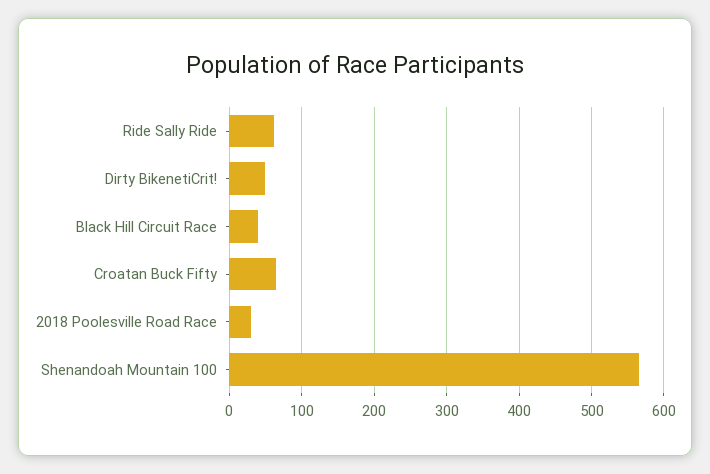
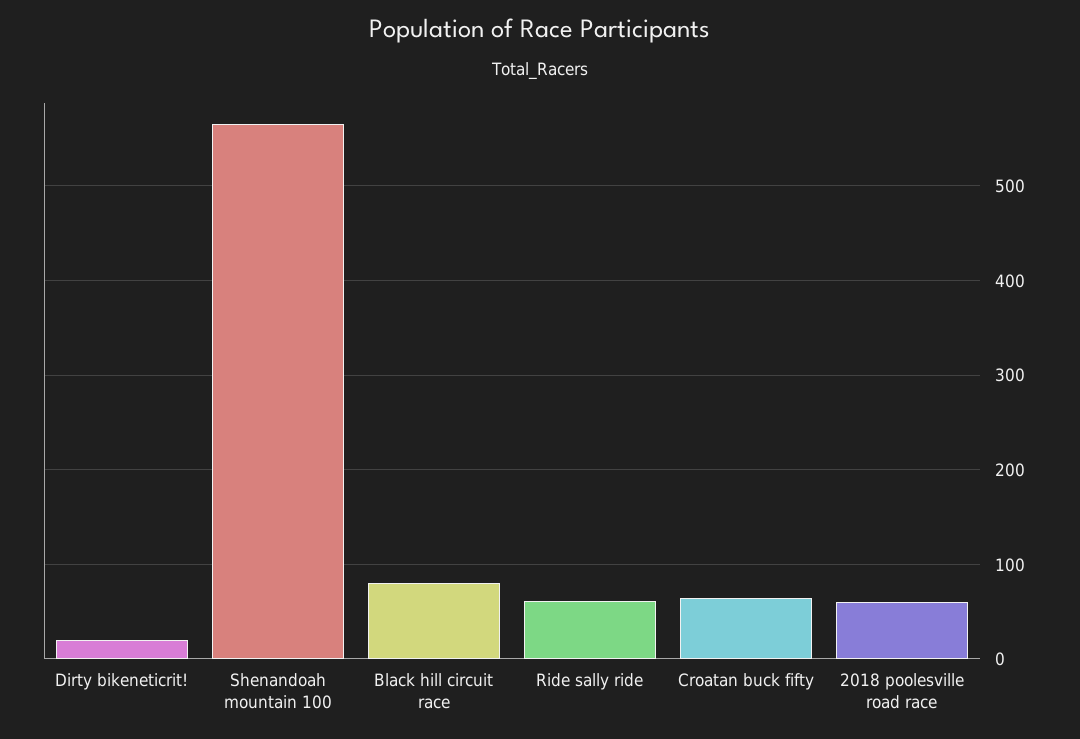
Dirty BikenetiCrit!: 50 -> 20
Black Hill Circuit Race: 40 -> 80
2018 Poolesville Road Race: 30 -> 60

